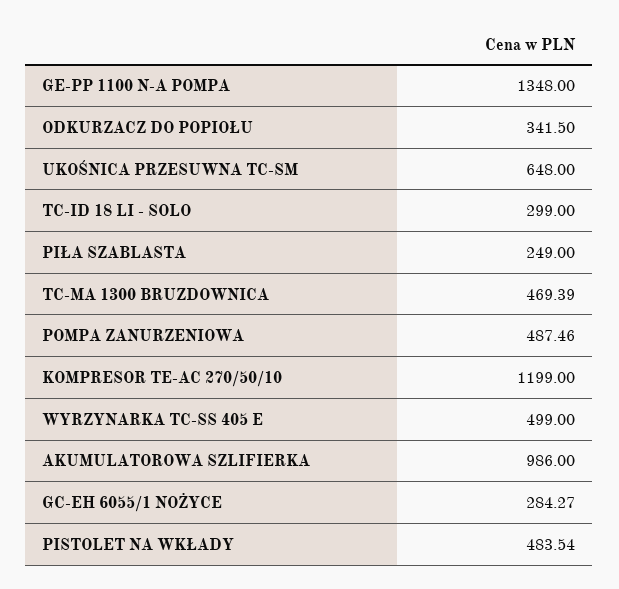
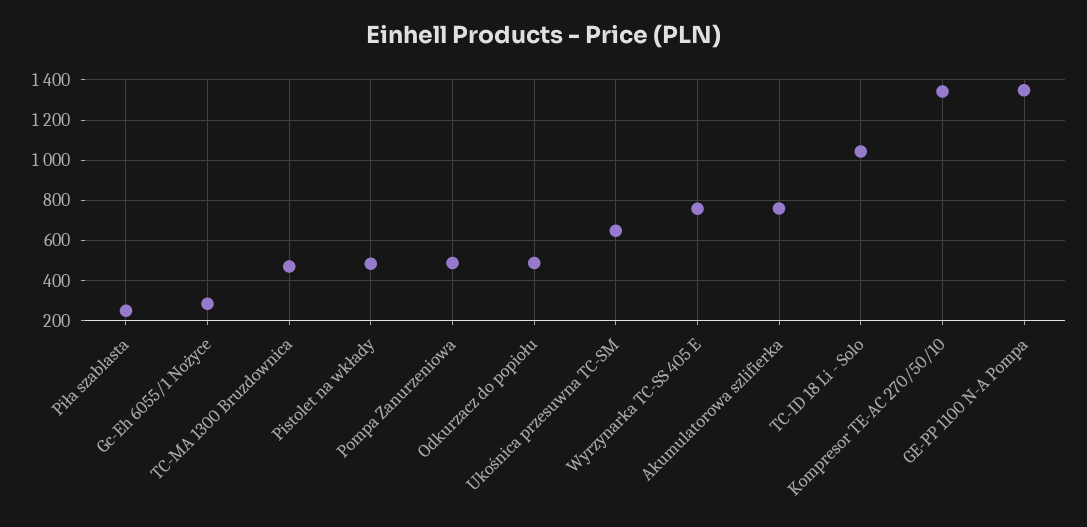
ODKURZACZ DO POPIOŁU: 341.5 -> 500
TC-ID 18 LI - SOLO: 299 -> 1050
KOMPRESOR TE-AC 270/50/10: 1199 -> 1350
WYRZYNARKA TC-SS 405 E: 499 -> 750
AKUMULATOROWA SZLIFIERKA: 986 -> 750

